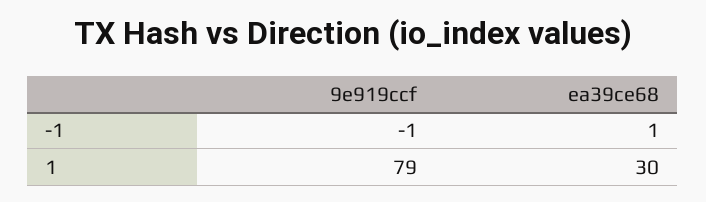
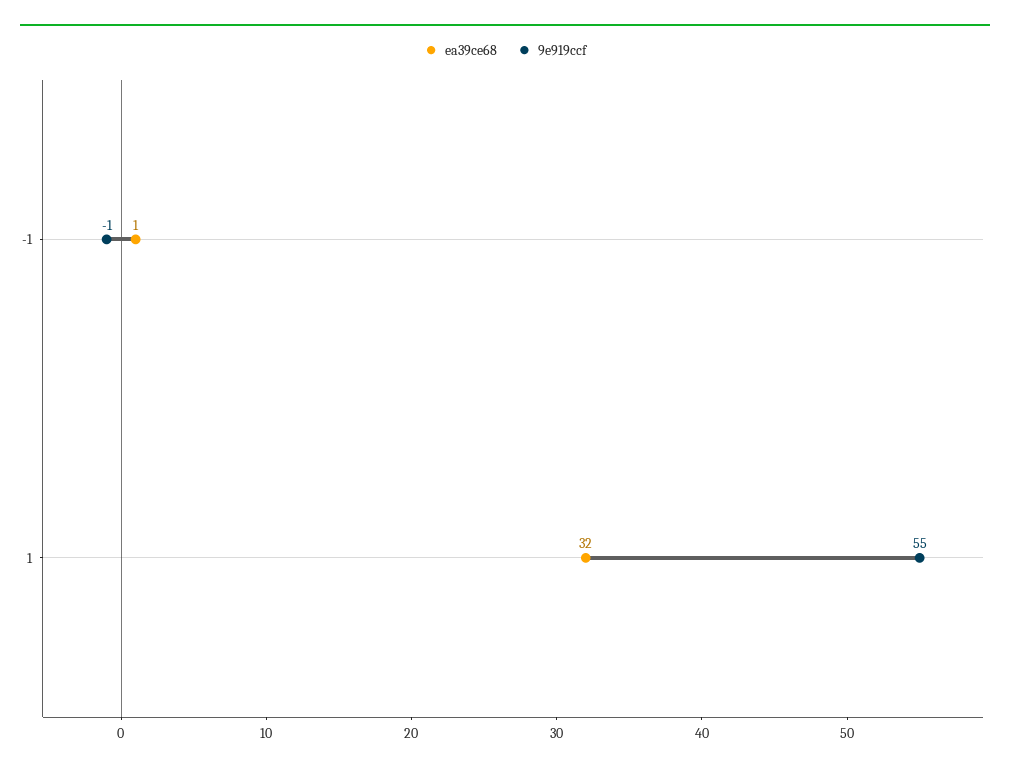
9e919ccf, 1: 79 -> 55
ea39ce68, 1: 30 -> 32

